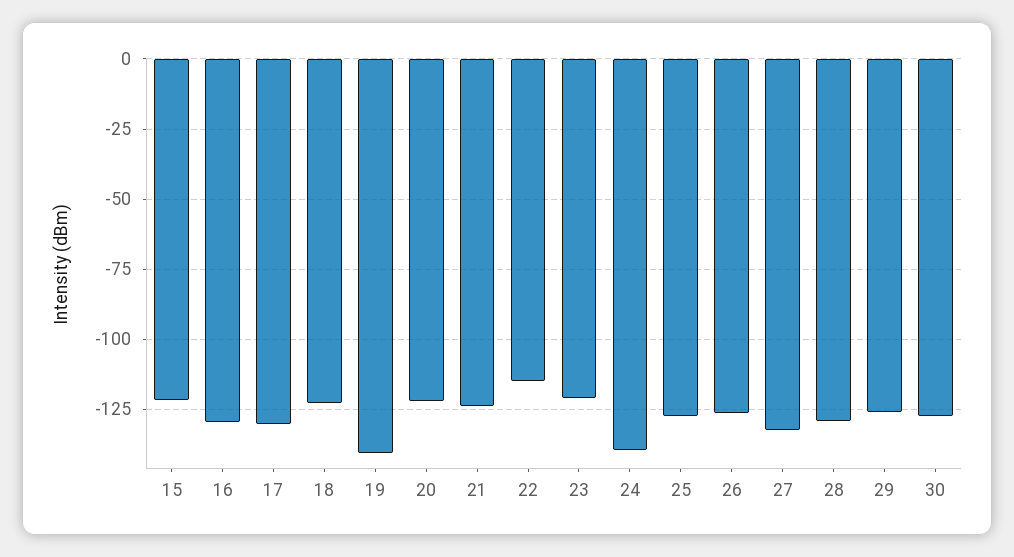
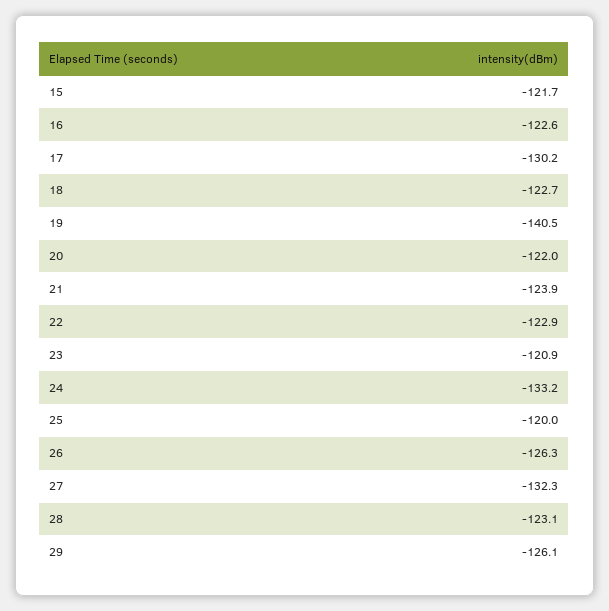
16: -130 -> -122.6
22: -115 -> -122.9
24: -140 -> -133.2
25: -127.5 -> -120
28: -130 -> -123.1
30: -127.5 -> none

